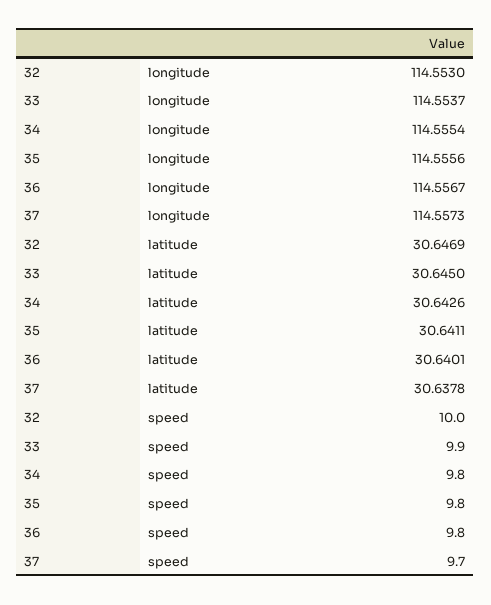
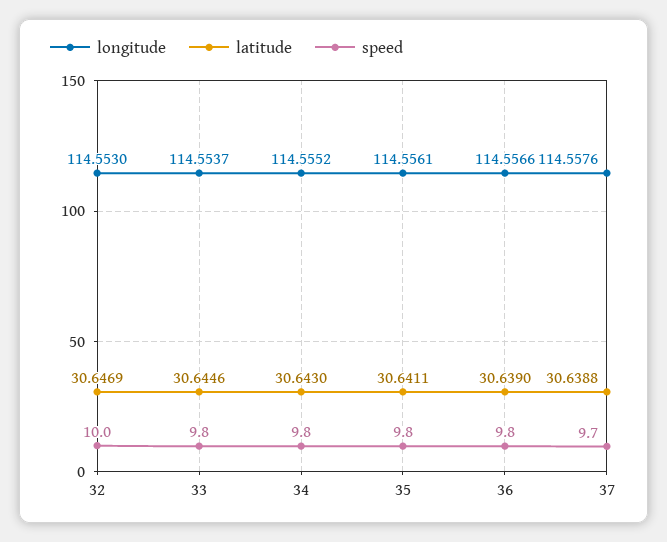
longitude, 34: 114.5554 -> 114.5552
longitude, 35: 114.5556 -> 114.5561
longitude, 36: 114.5567 -> 114.5566
longitude, 37: 114.5573 -> 114.5576
latitude, 33: 30.645 -> 30.6446
latitude, 34: 30.6426 -> 30.643
latitude, 36: 30.6401 -> 30.639
latitude, 37: 30.6378 -> 30.6388
speed, 33: 9.9 -> 9.8

